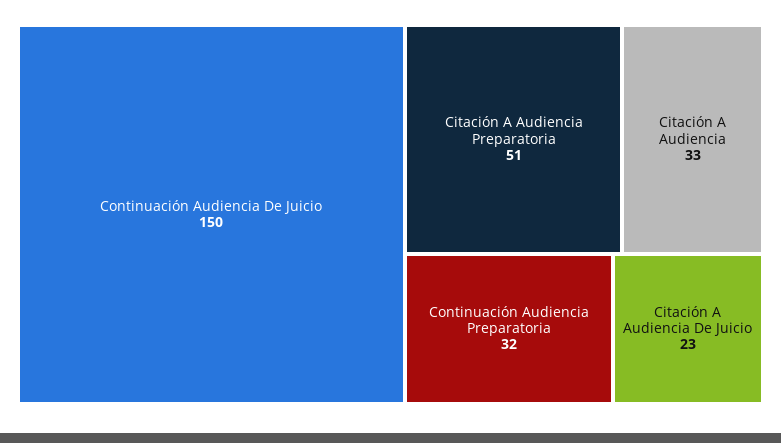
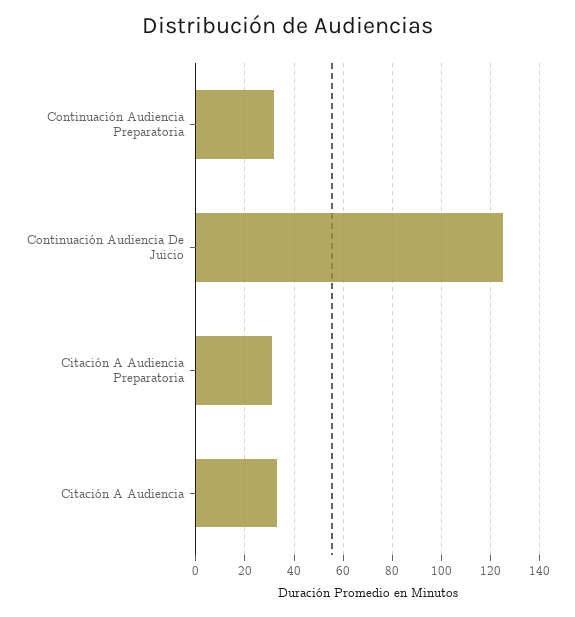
Continuación Audiencia De Juicio: 150 -> 125
Citación A Audiencia Preparatoria: 51 -> 30
Citación A Audiencia De Juicio: 23 -> none

